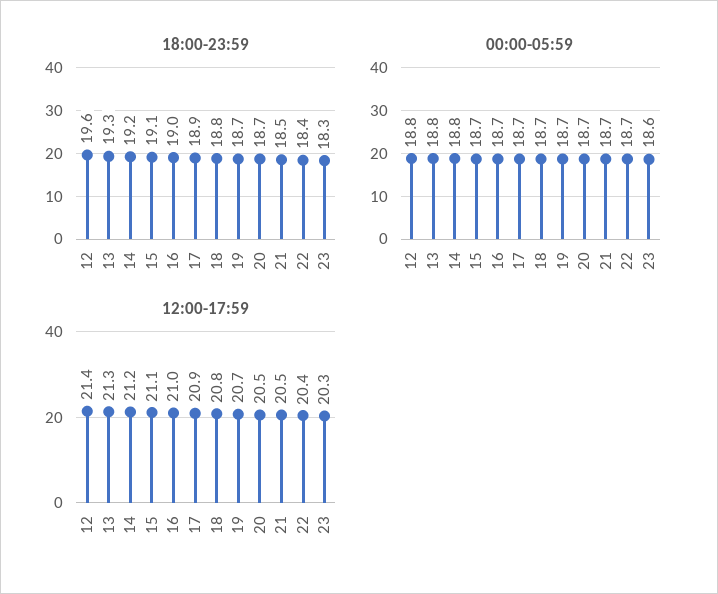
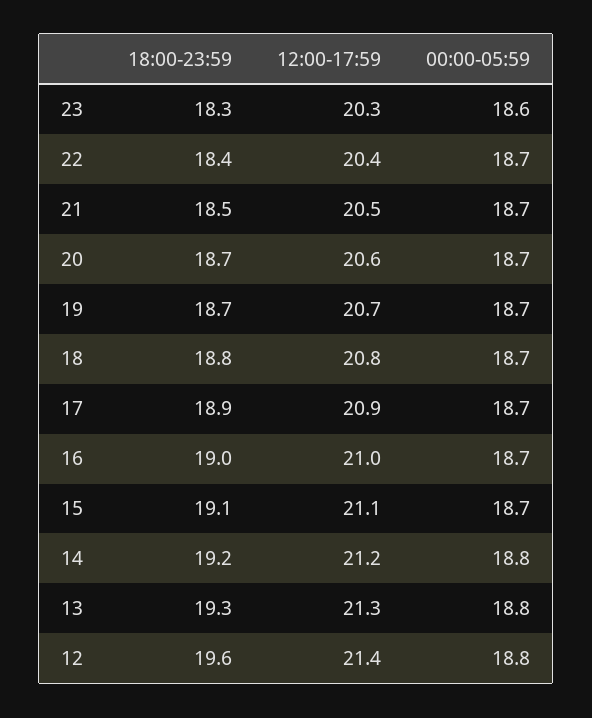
12:00-17:59, 20: 20.5 -> 20.6

